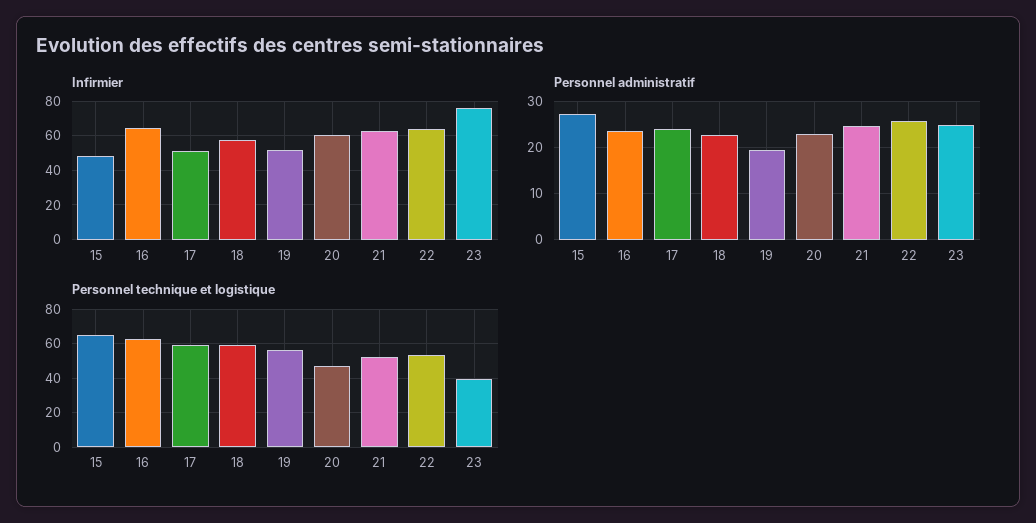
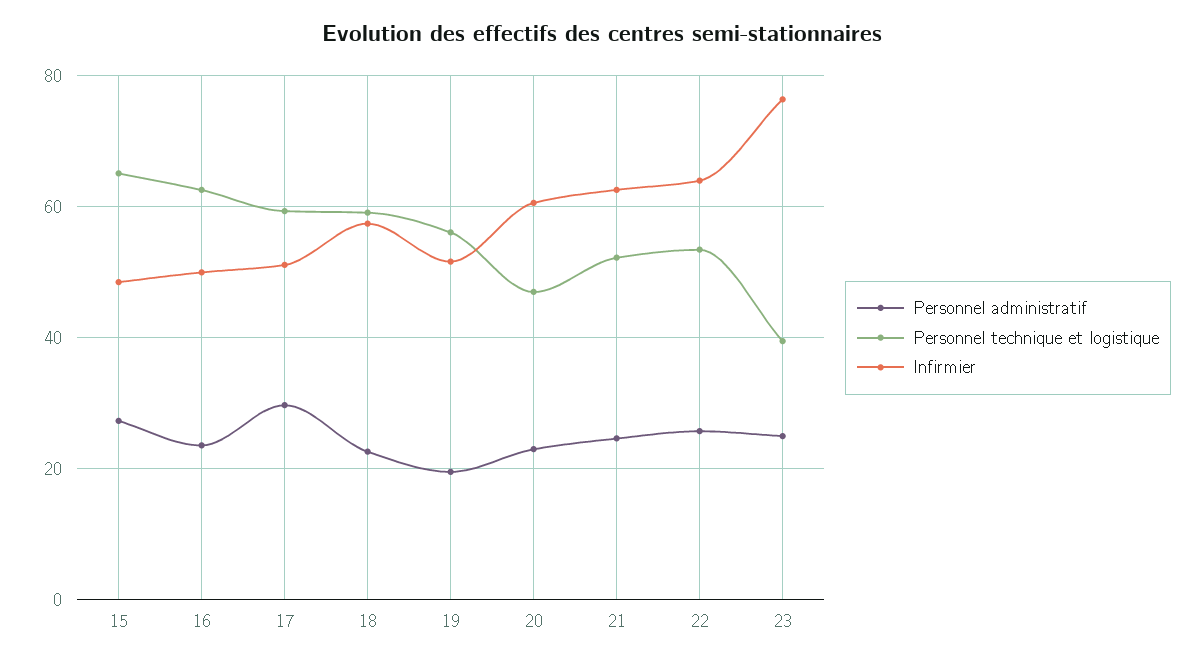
Infirmier, 16: 65 -> 50
Personnel administratif, 17: 24 -> 30

